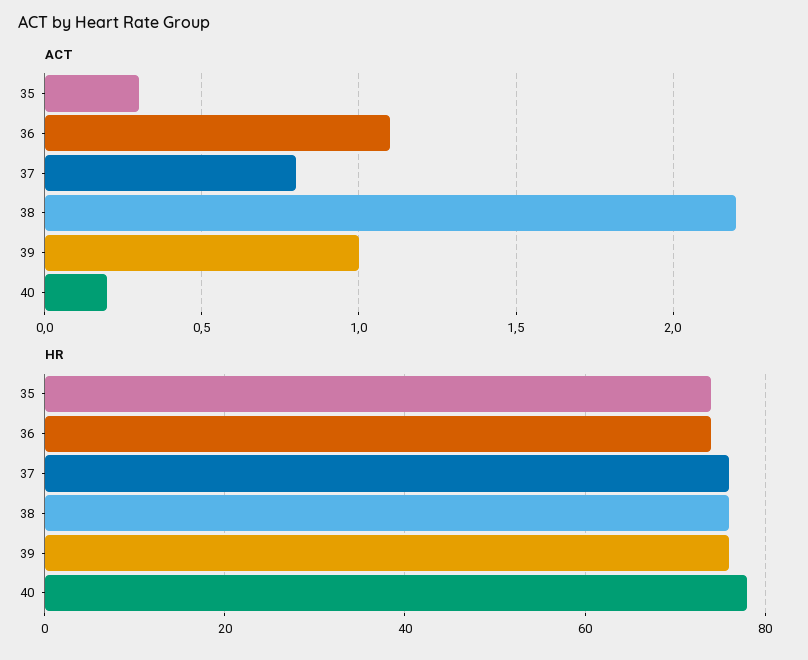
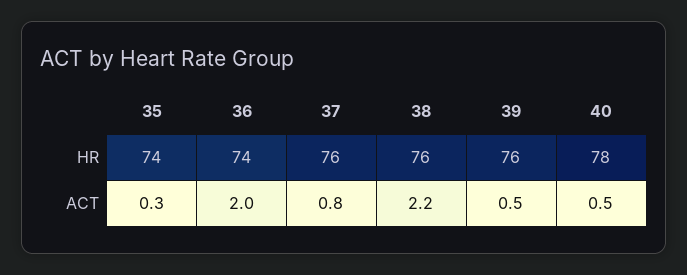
ACT, 36: 1.1 -> 2
ACT, 39: 1 -> 0.5
ACT, 40: 0.2 -> 0.5

